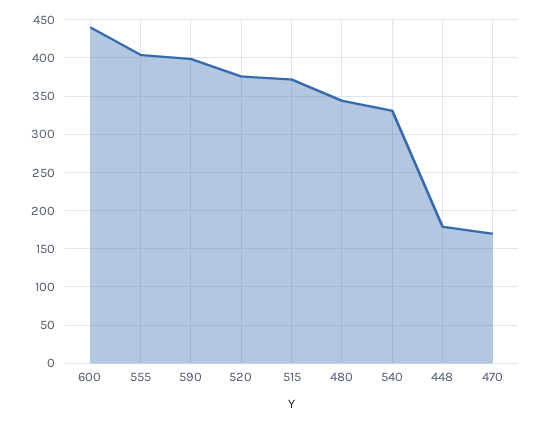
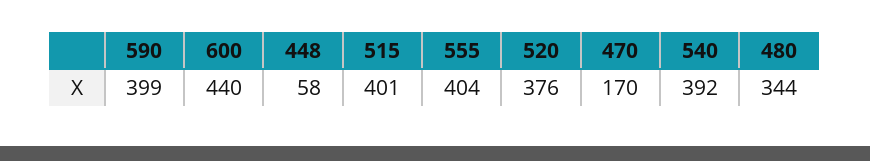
515: 370 -> 401
540: 330 -> 392
448: 180 -> 58

